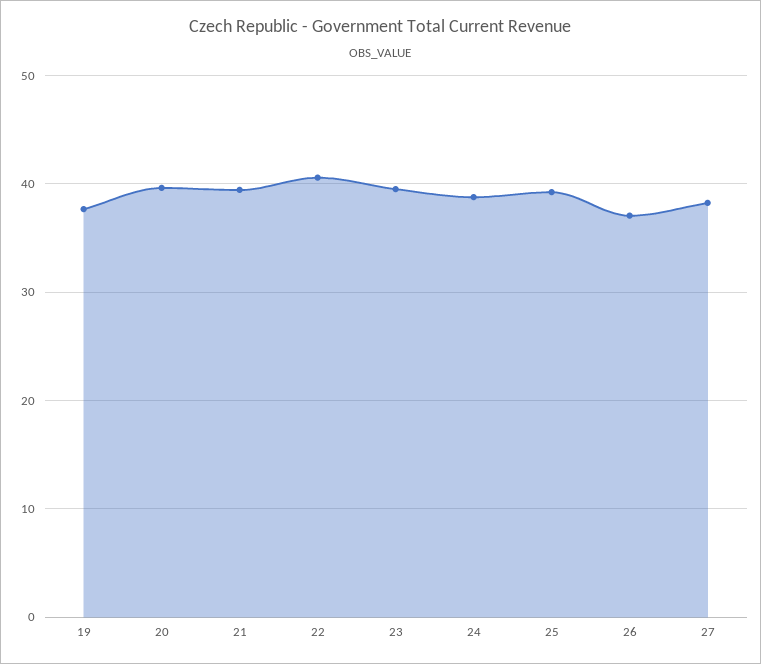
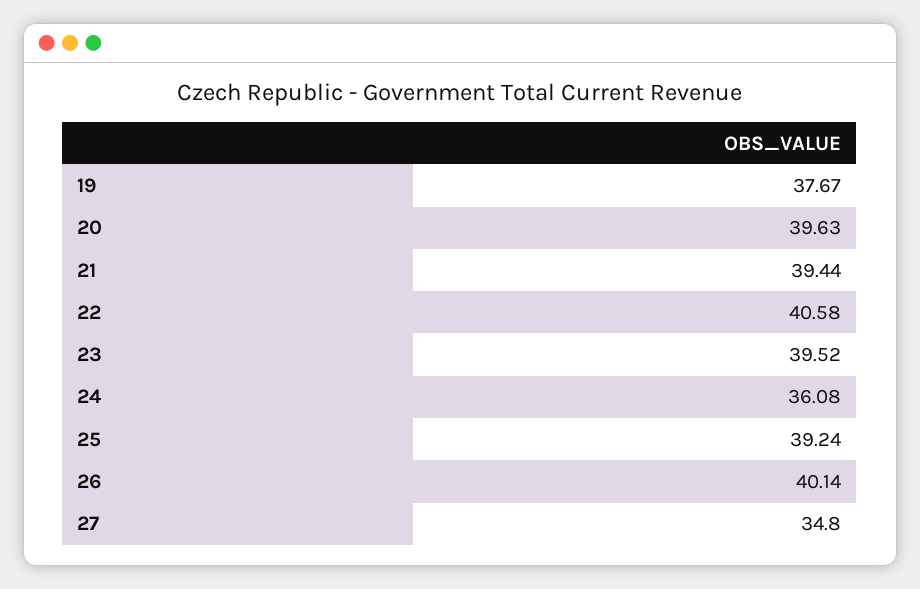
24: 39 -> 36.08
26: 37 -> 40.14
27: 38 -> 34.8

